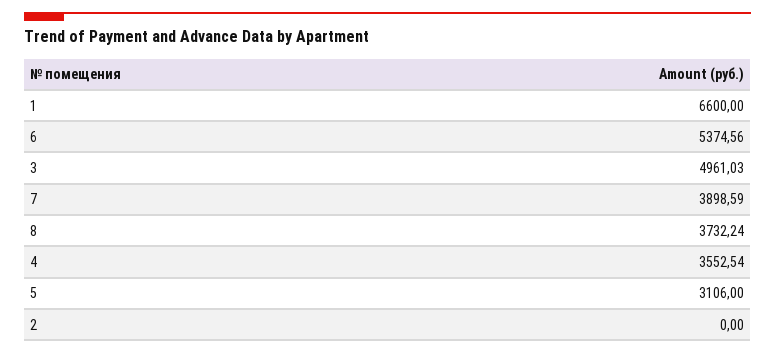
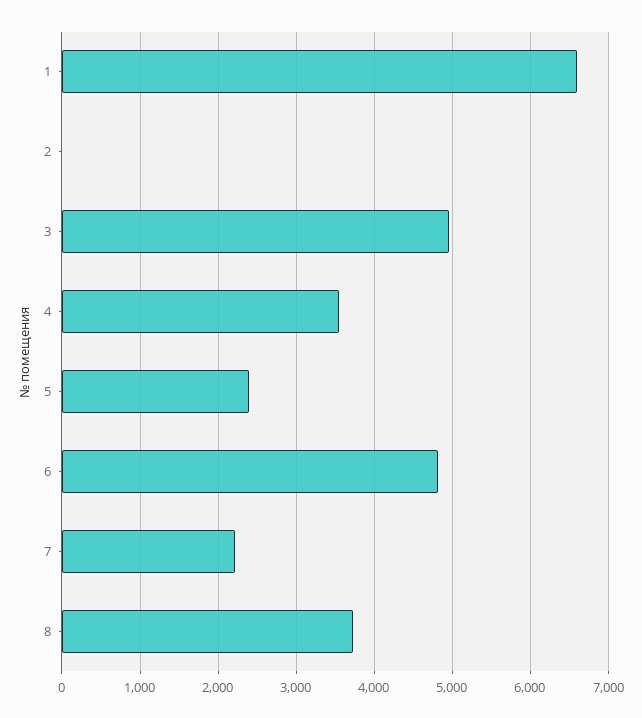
6: 5374.56 -> 4800
7: 3898.59 -> 2200
5: 3106 -> 2400

